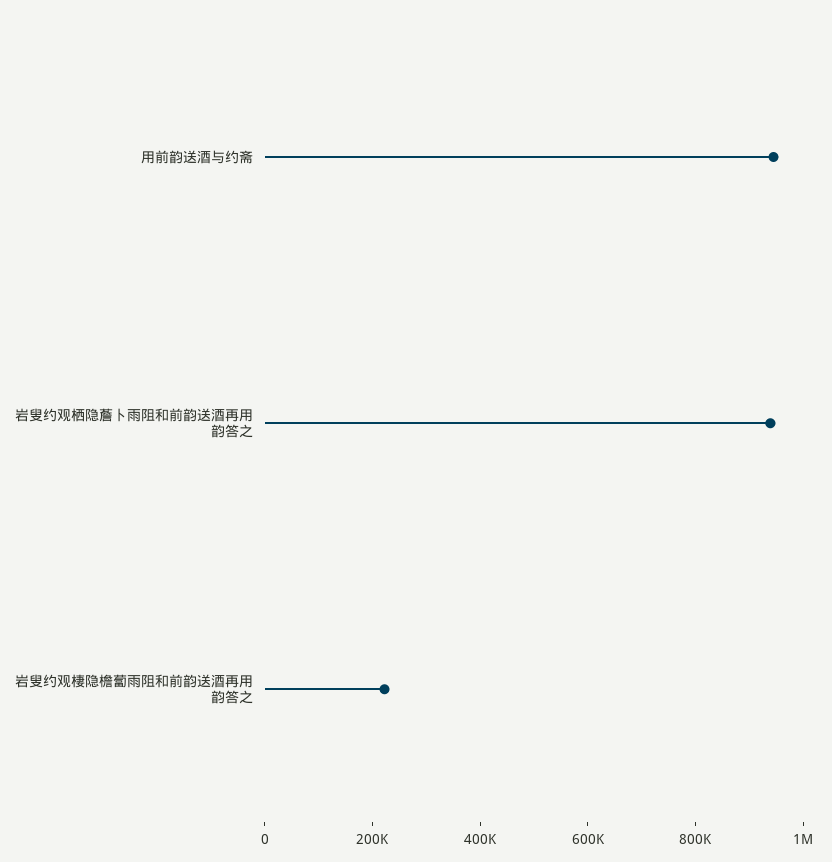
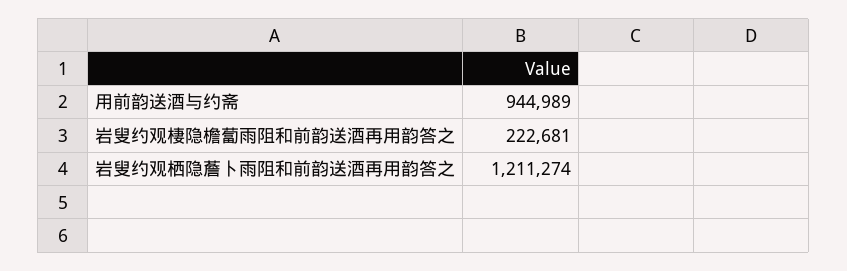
岩叟约观栖隐薝卜雨阻和前韵送酒再用韵答之: 950000 -> 1211274

